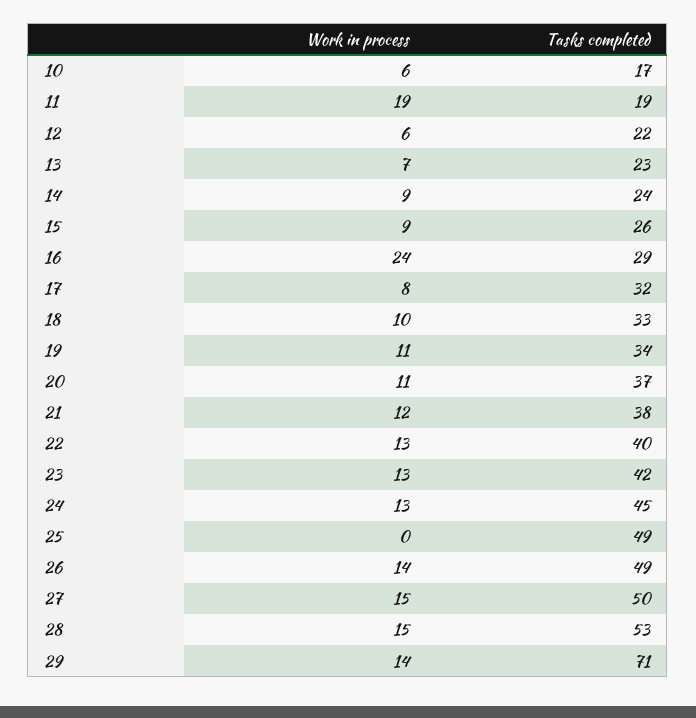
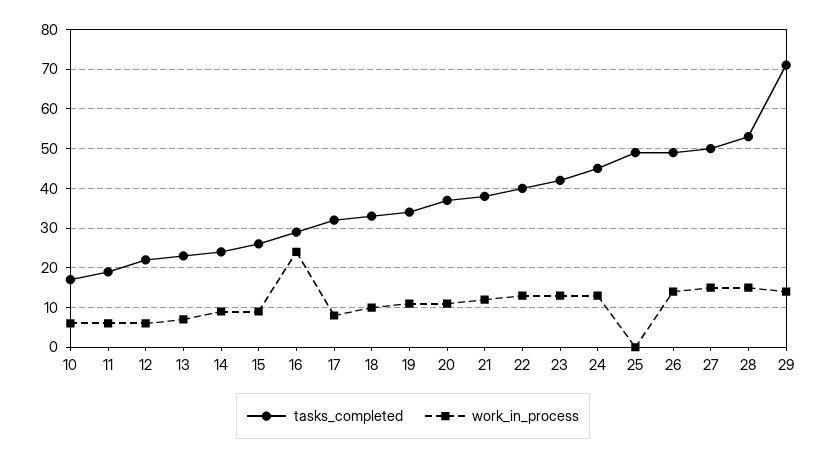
Work in process, 11: 19 -> 5

